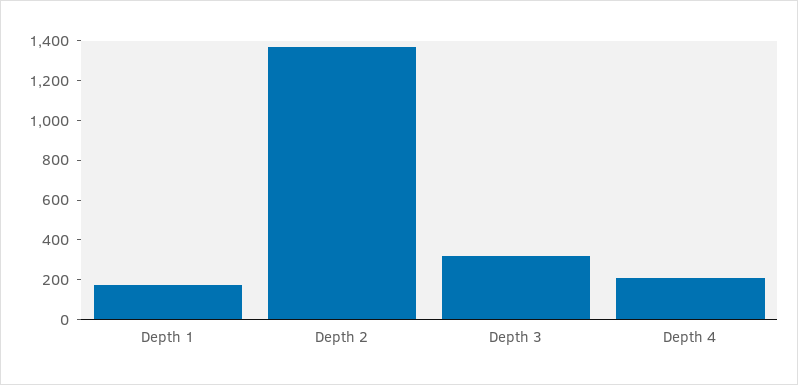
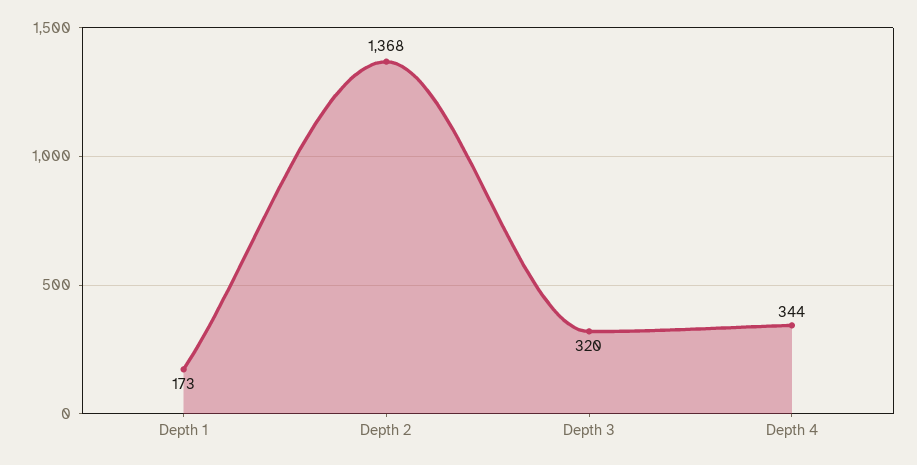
Depth 4: 200 -> 344

